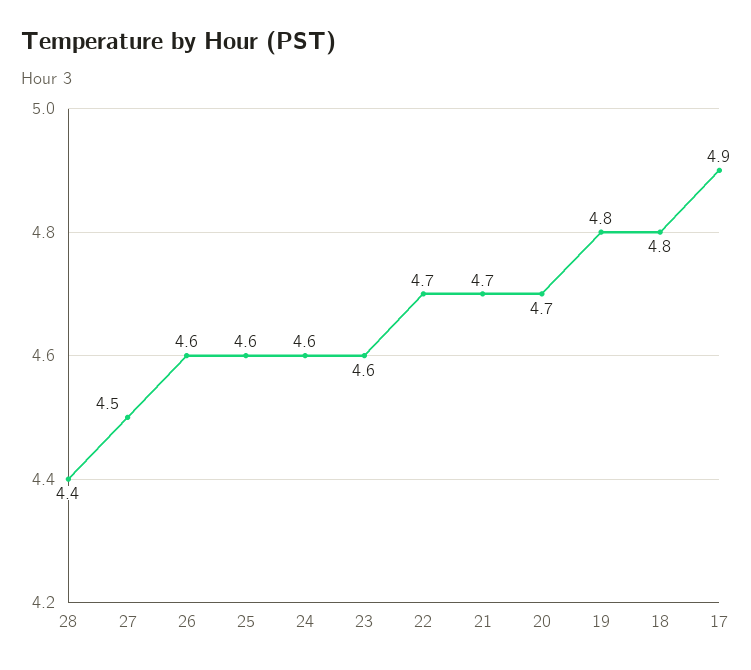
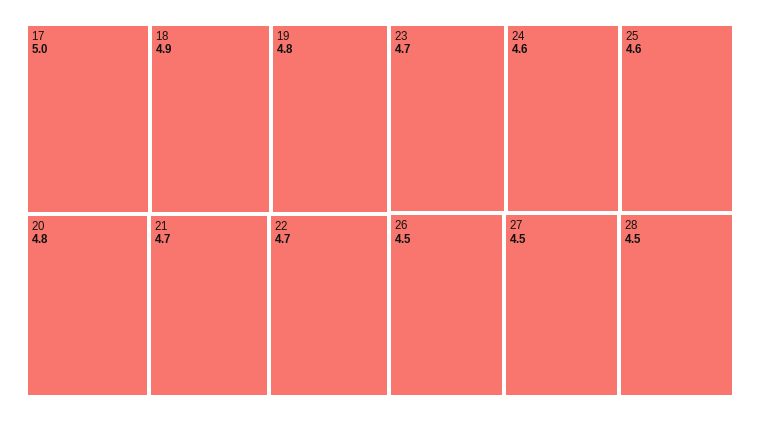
28: 4.4 -> 4.5
26: 4.6 -> 4.5
23: 4.6 -> 4.7
20: 4.7 -> 4.8
18: 4.8 -> 4.9
17: 4.9 -> 5

